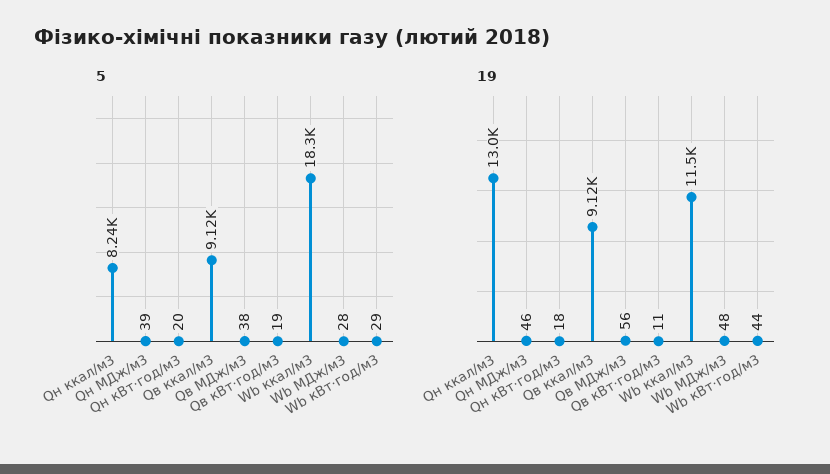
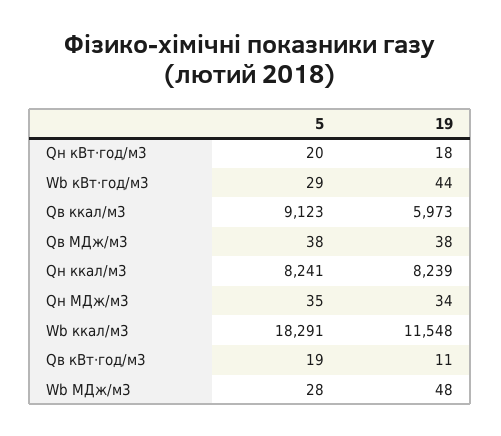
5, Qн МДж/м3: 39 -> 35
19, Qн ккал/м3: 13000 -> 8239
19, Qн МДж/м3: 46 -> 34
19, Qв ккал/м3: 9120 -> 5973
19, Qв МДж/м3: 56 -> 38

